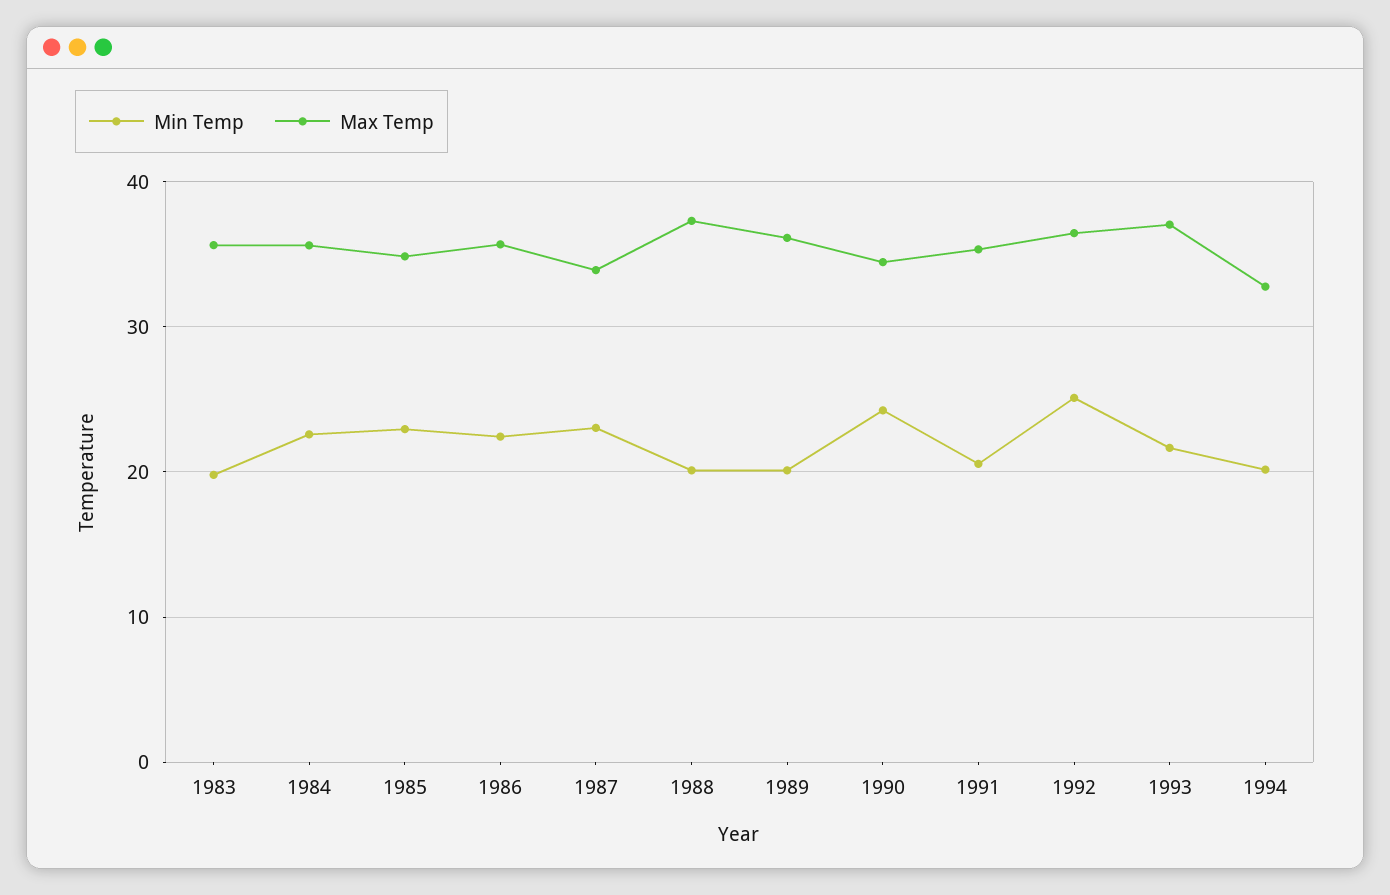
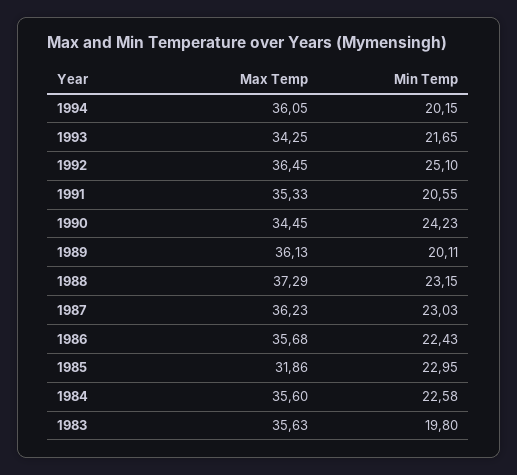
Max Temp, 1985: 35 -> 31.86
Max Temp, 1987: 34 -> 36.23
Min Temp, 1988: 20 -> 23.15
Max Temp, 1993: 37 -> 34.25
Max Temp, 1994: 33 -> 36.05

